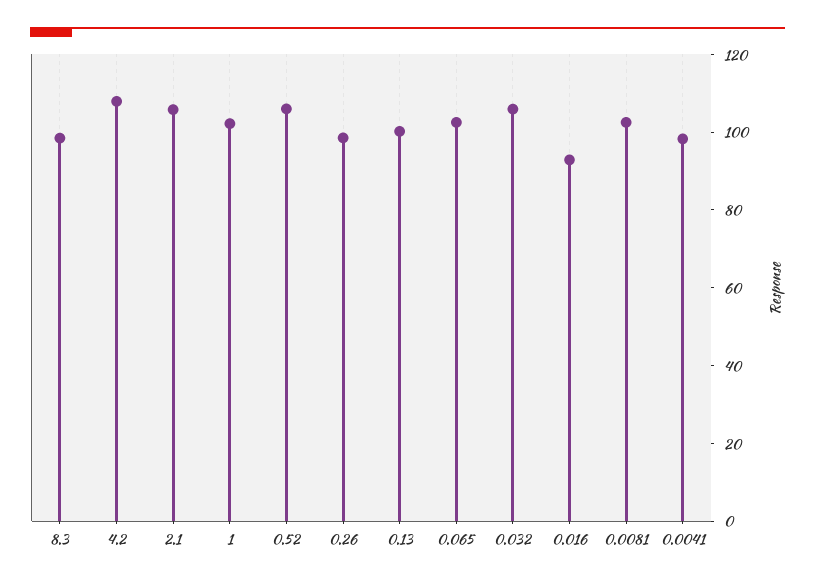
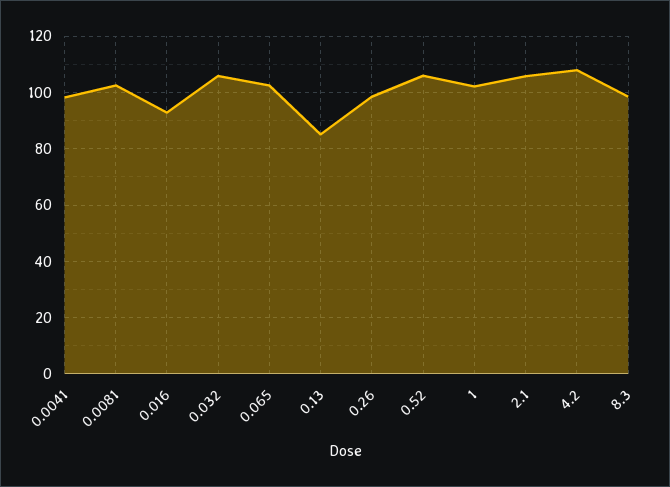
0.13: 100 -> 85

